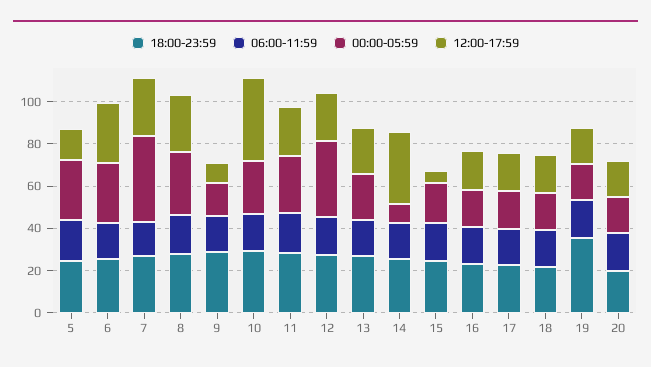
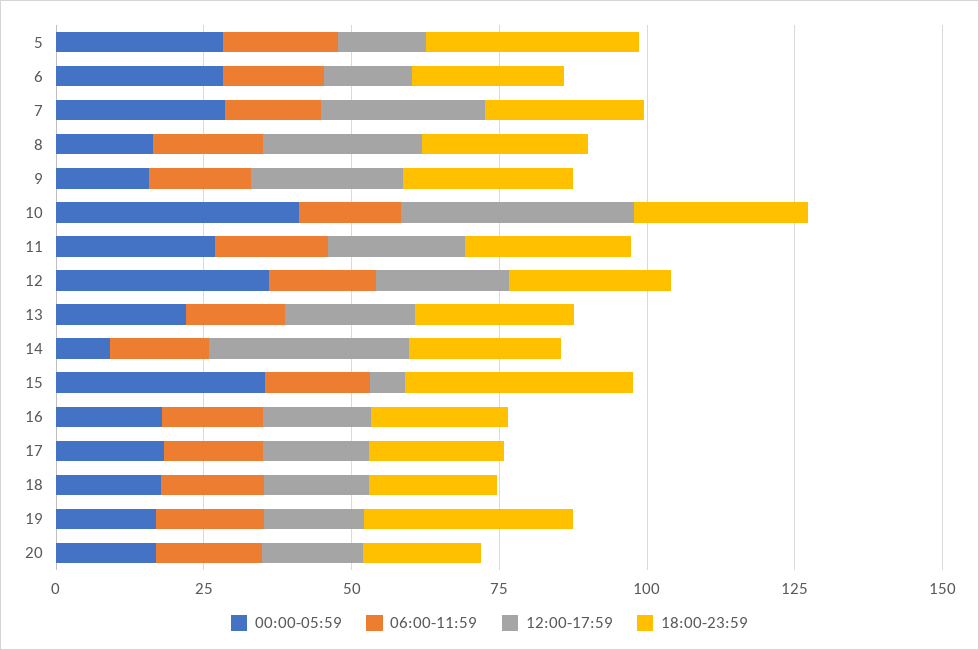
18:00-23:59, 5: 25 -> 35
12:00-17:59, 6: 30 -> 15
00:00-05:59, 7: 40 -> 30
00:00-05:59, 8: 30 -> 15
12:00-17:59, 9: 10 -> 25
00:00-05:59, 10: 25 -> 40
18:00-23:59, 15: 25 -> 40
00:00-05:59, 15: 20 -> 35

